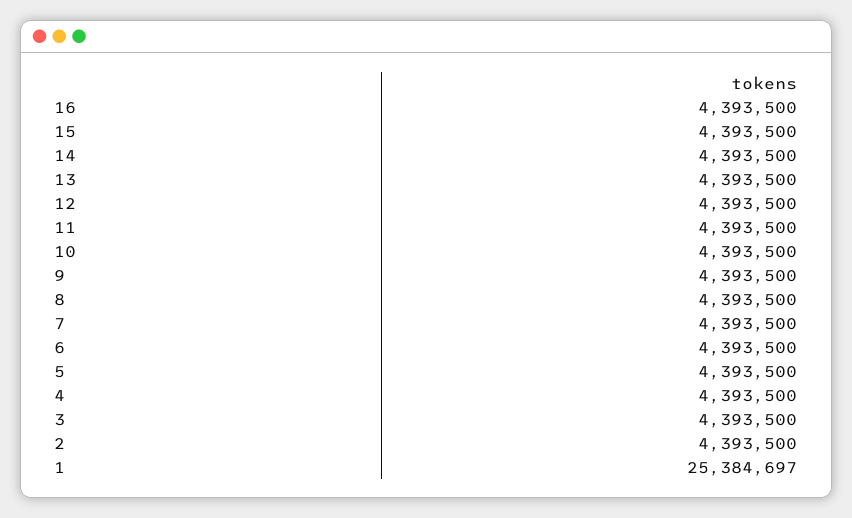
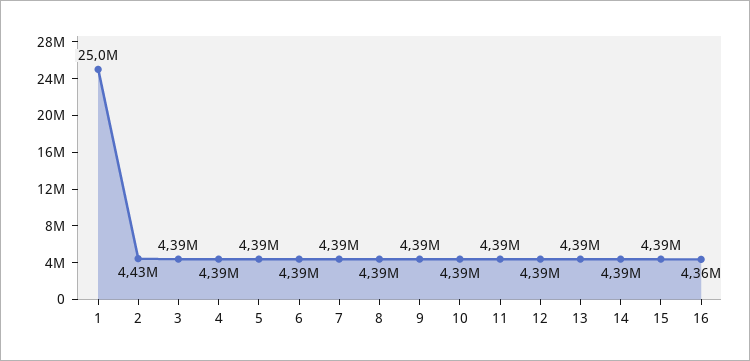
16: 4393500 -> 4360000
2: 4393500 -> 4430000
1: 25384697 -> 25000000

